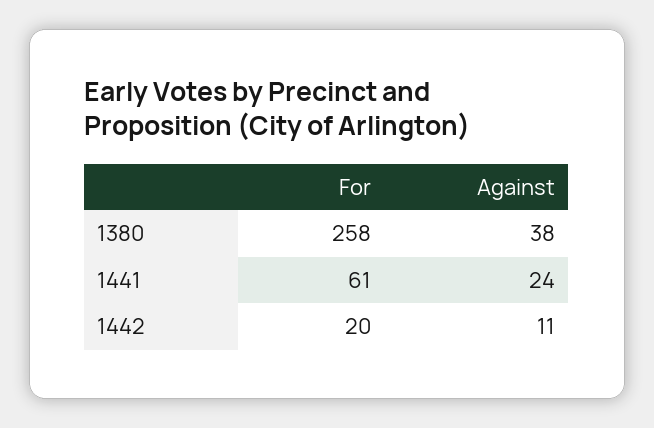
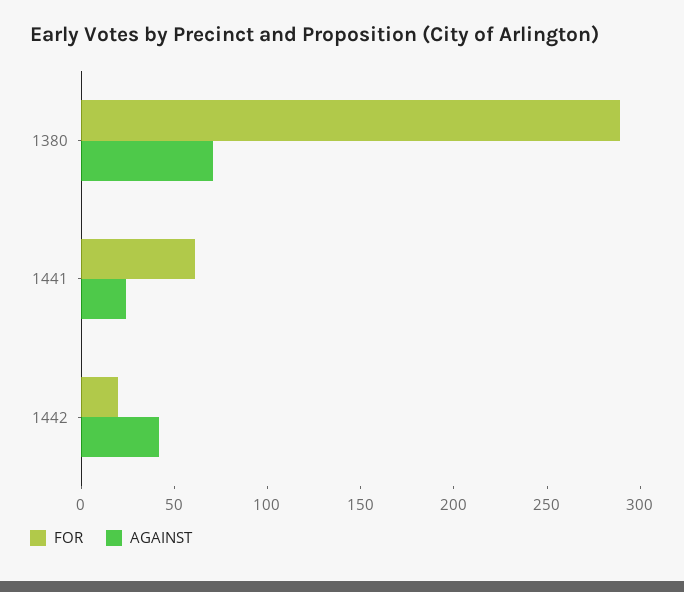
For, 1380: 258 -> 290
Against, 1380: 38 -> 70
Against, 1442: 11 -> 40

